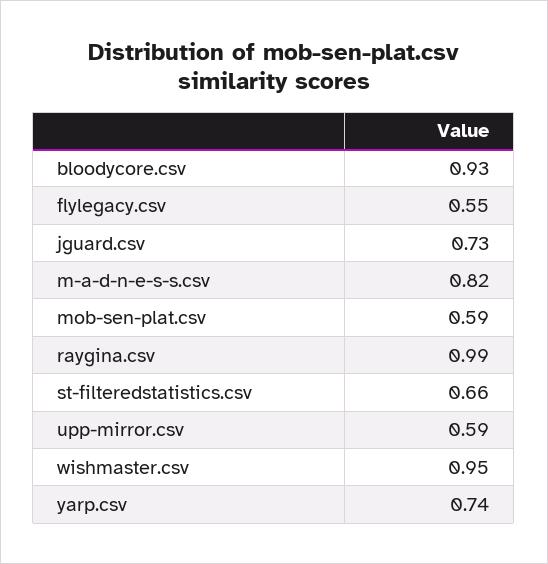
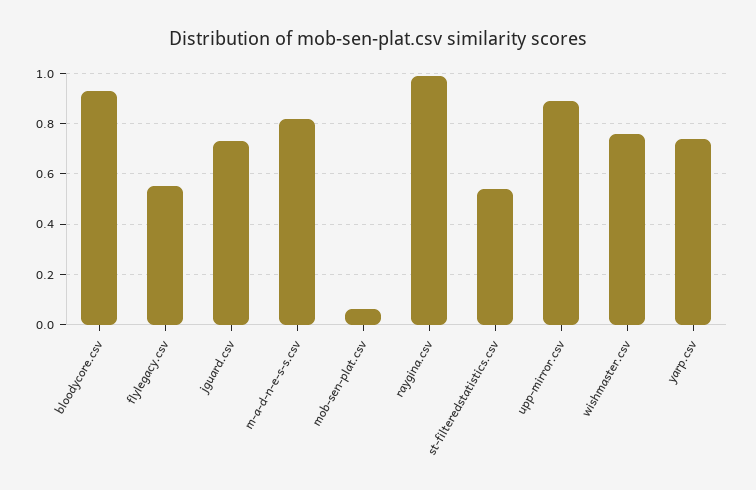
mob-sen-plat.csv: 0.59 -> 0.05
st-filteredstatistics.csv: 0.66 -> 0.55
upp-mirror.csv: 0.59 -> 0.9
wishmaster.csv: 0.95 -> 0.75

